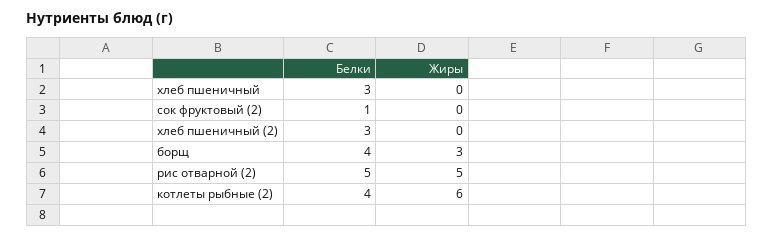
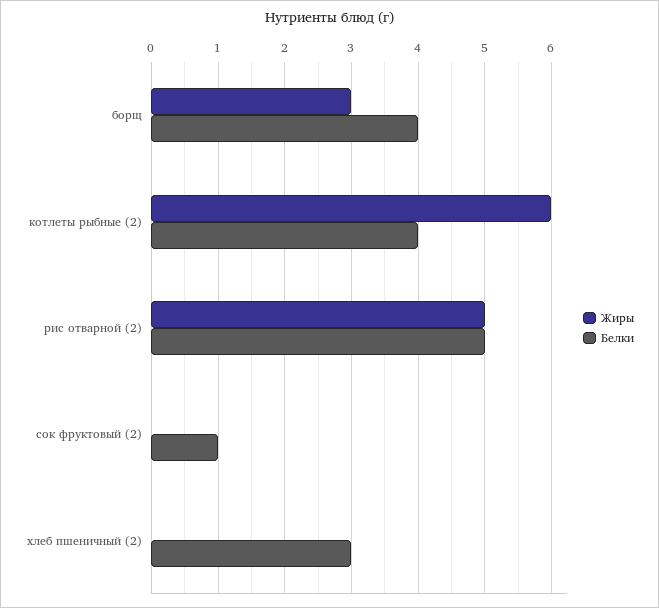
Белки, хлеб пшеничный: 3 -> none
Жиры, хлеб пшеничный: 0 -> none

